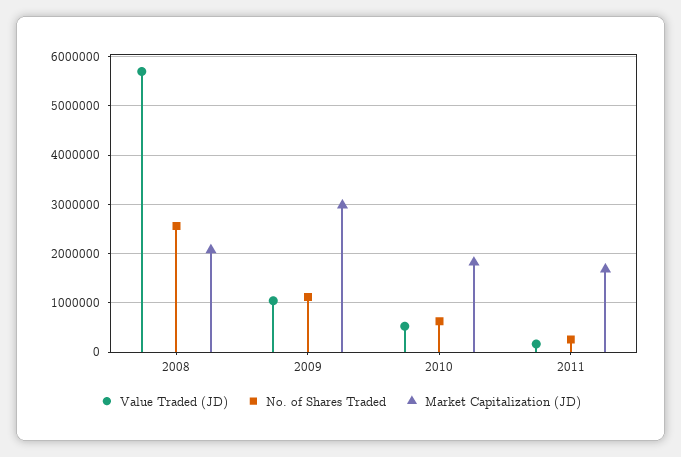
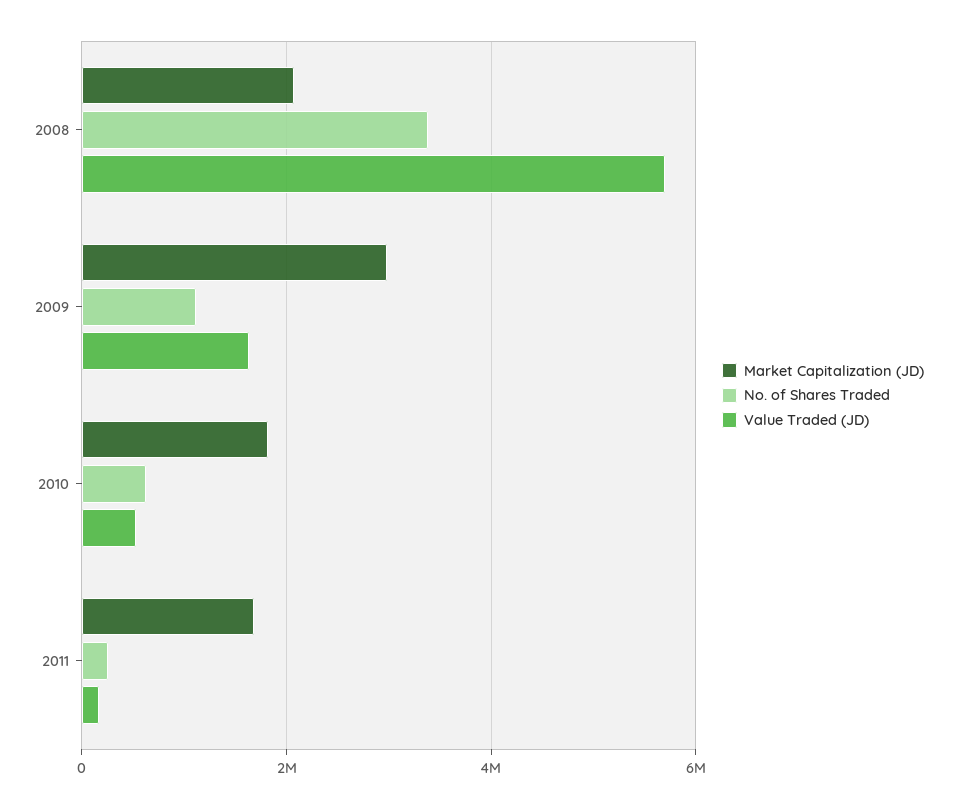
No. of Shares Traded, 2008: 2600000 -> 3400000
Value Traded (JD), 2009: 1000000 -> 1600000

